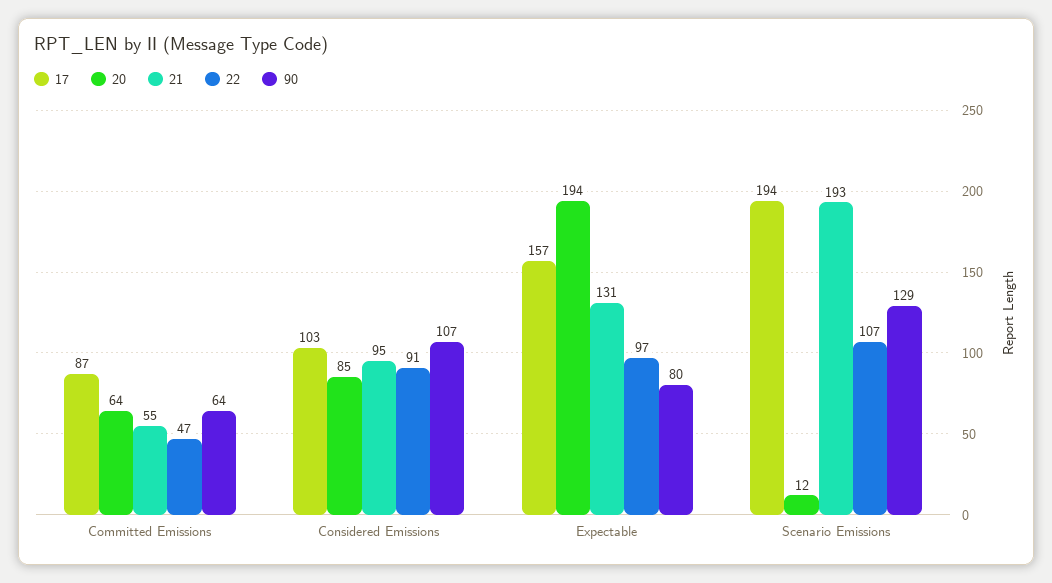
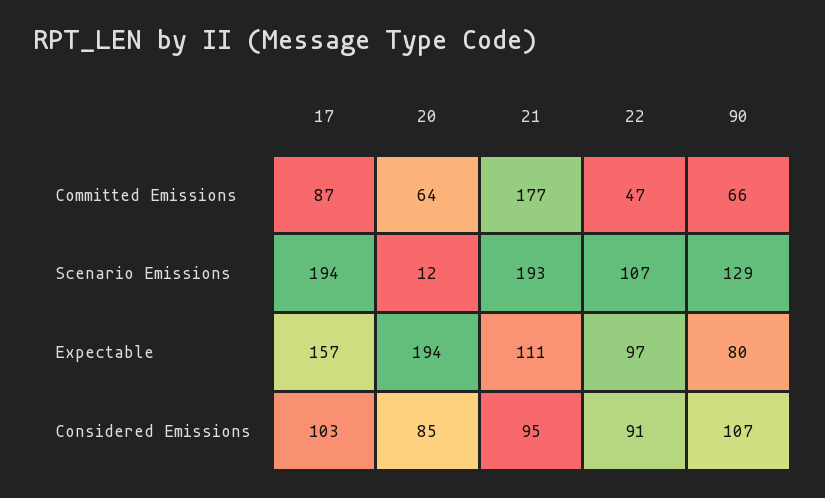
21, Committed Emissions: 55 -> 177
90, Committed Emissions: 64 -> 66
21, Expectable: 131 -> 111

